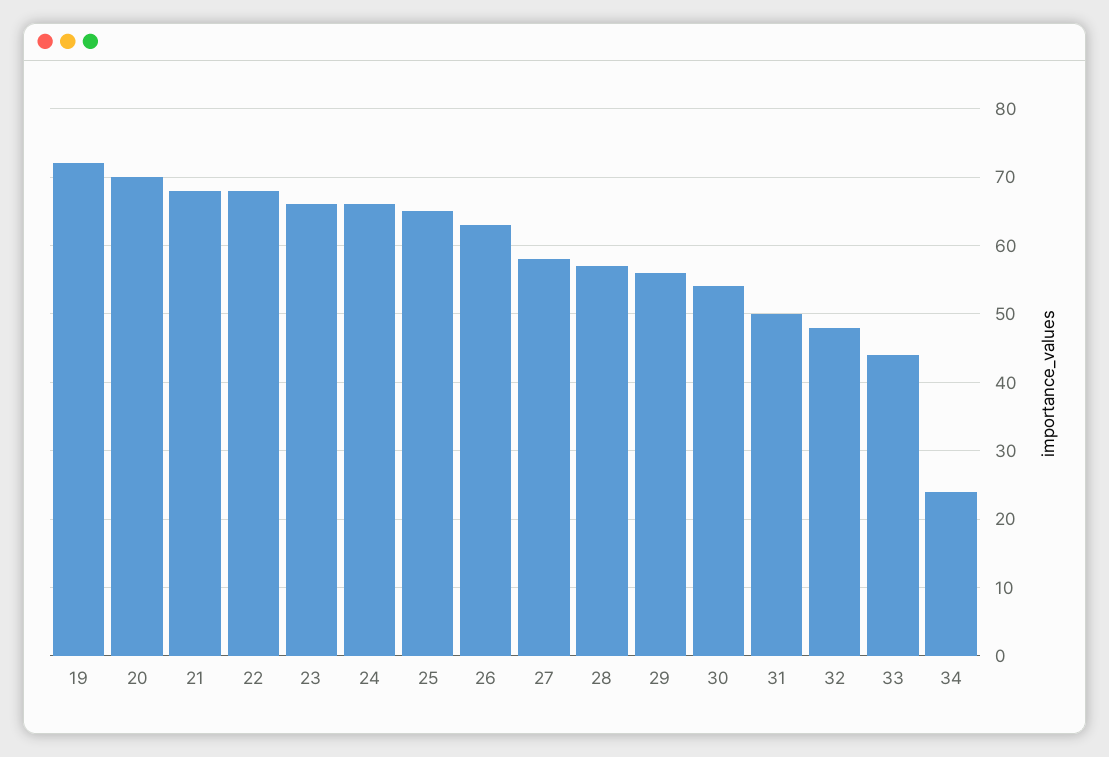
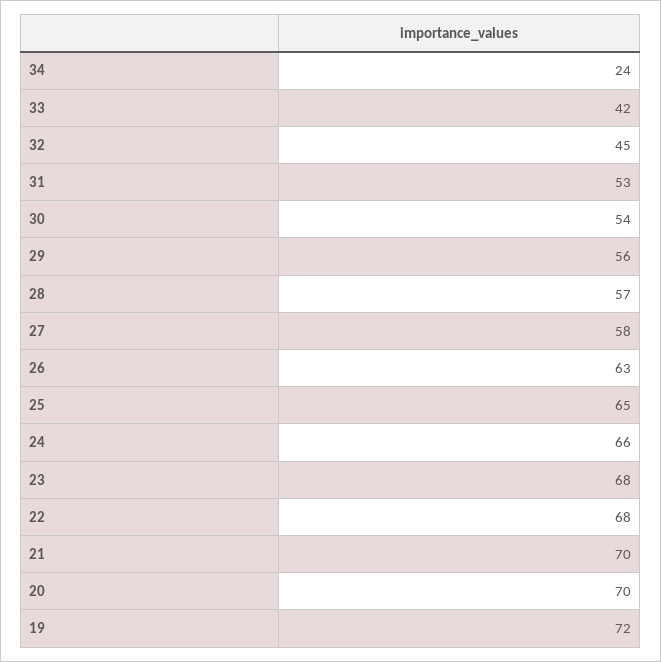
21: 68 -> 70
23: 66 -> 68
31: 50 -> 53
32: 48 -> 45
33: 44 -> 42

